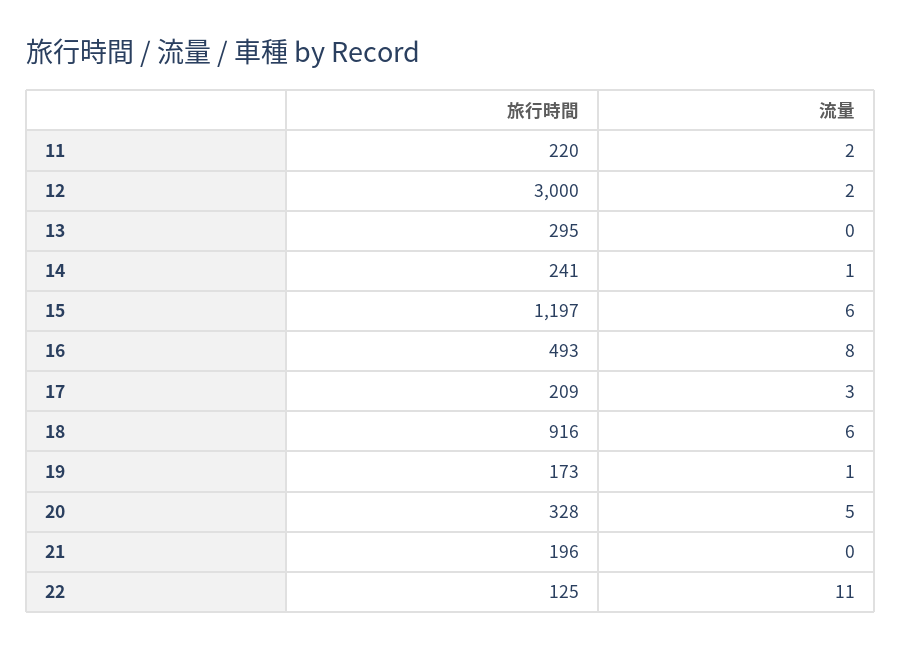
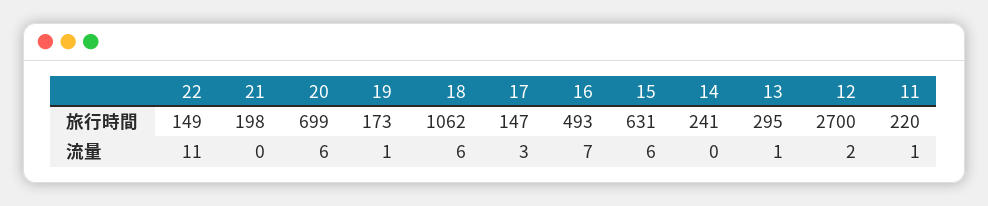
流量, 11: 2 -> 1
旅行時間, 12: 3000 -> 2700
流量, 13: 0 -> 1
流量, 14: 1 -> 0
旅行時間, 15: 1197 -> 631
流量, 16: 8 -> 7
旅行時間, 17: 209 -> 147
旅行時間, 18: 916 -> 1062
旅行時間, 20: 328 -> 699
流量, 20: 5 -> 6
旅行時間, 21: 196 -> 198
旅行時間, 22: 125 -> 149

